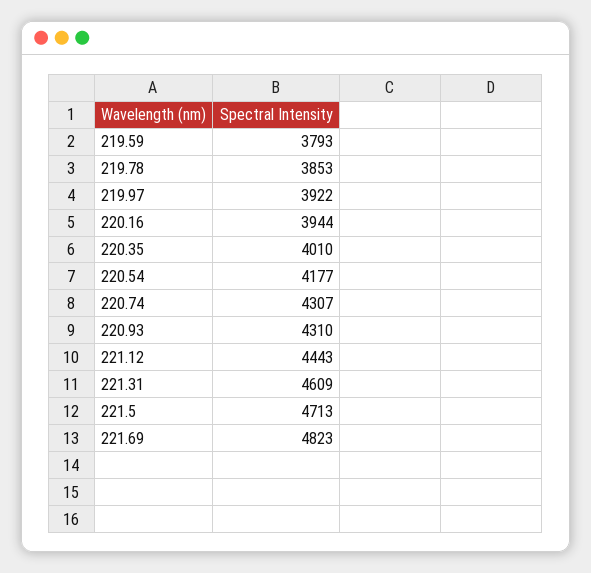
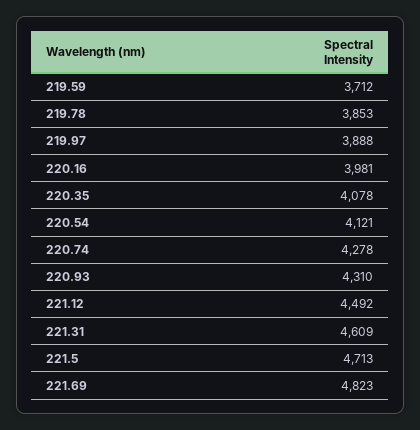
219.59: 3793 -> 3712
219.97: 3922 -> 3888
220.16: 3944 -> 3981
220.35: 4010 -> 4078
220.54: 4177 -> 4121
220.74: 4307 -> 4278
221.12: 4443 -> 4492

